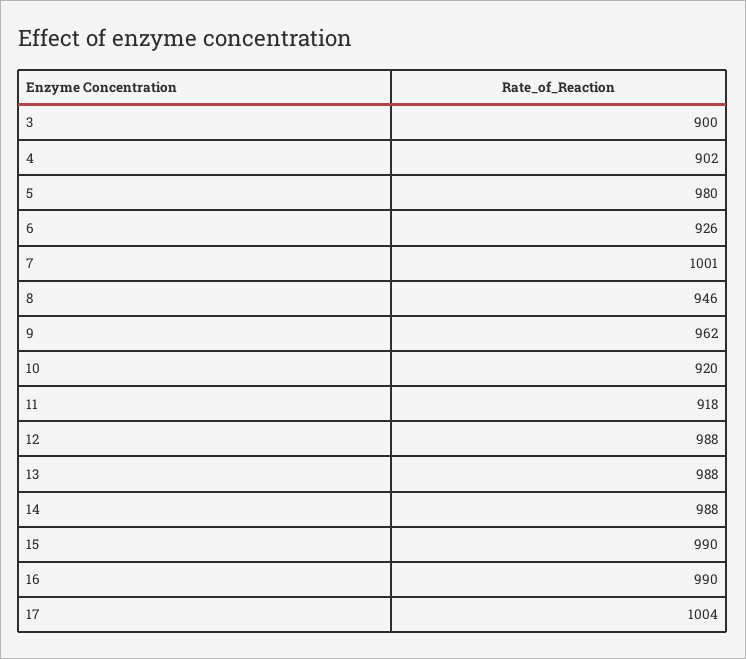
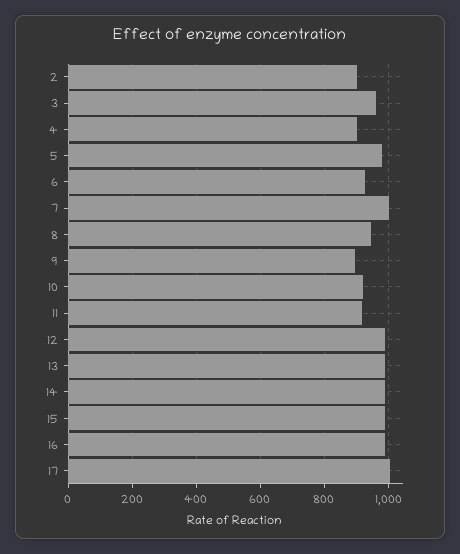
3: 900 -> 960
9: 962 -> 900
2: none -> 900

